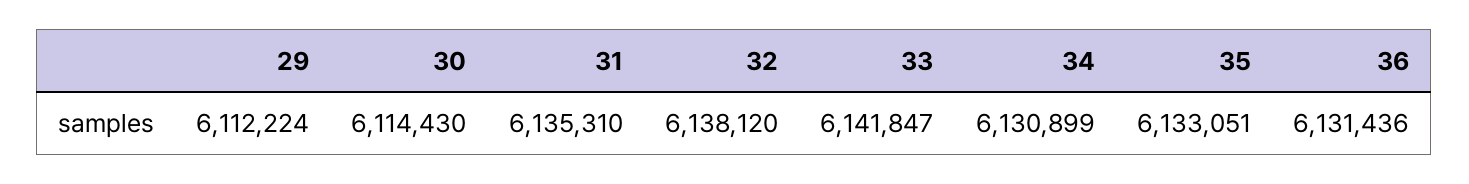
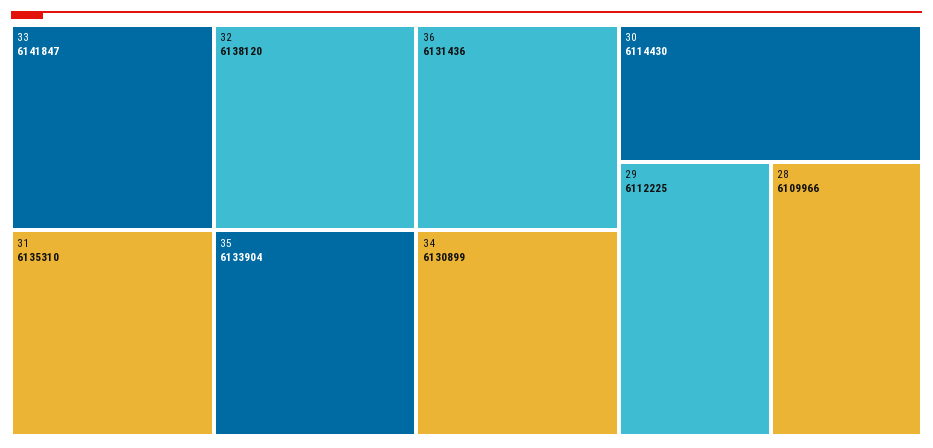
29: 6112224 -> 6112225
35: 6133051 -> 6133904
28: none -> 6109966

